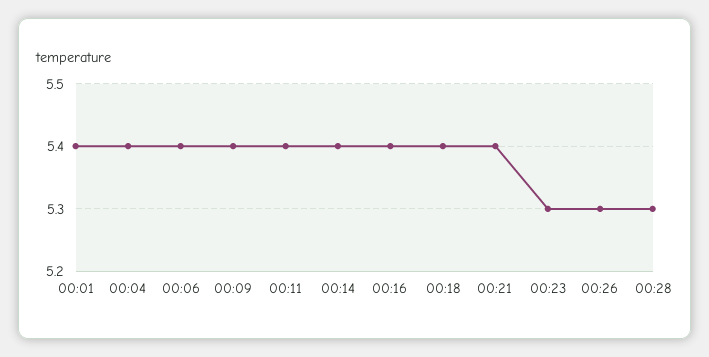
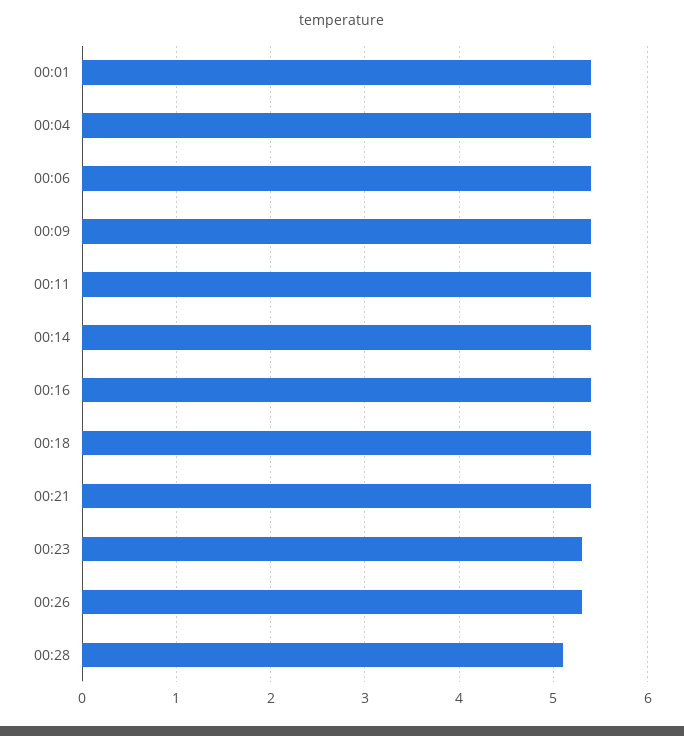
00:28: 5.3 -> 5.1

